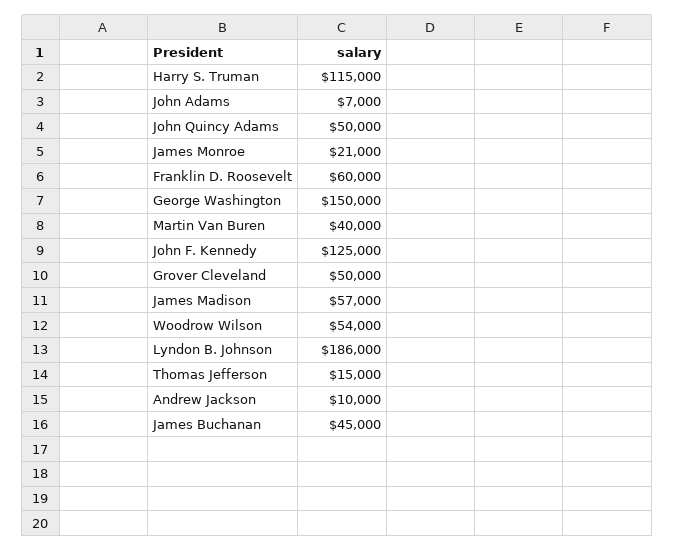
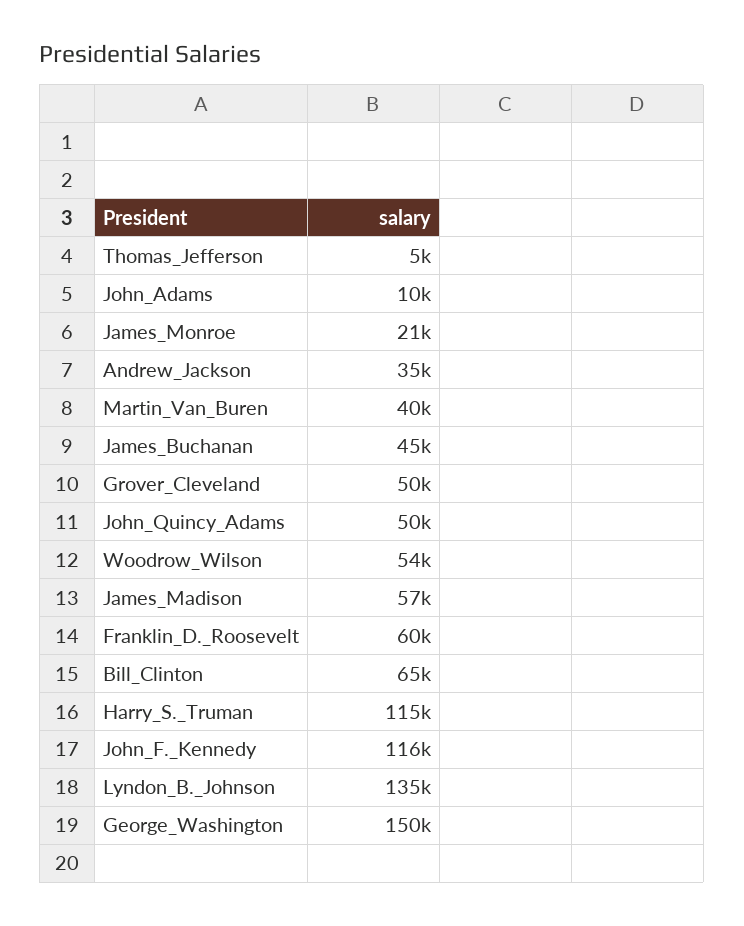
John Adams: 7000 -> 10000
John F. Kennedy: 125000 -> 116000
Lyndon B. Johnson: 186000 -> 135000
Thomas Jefferson: 15000 -> 5000
Andrew Jackson: 10000 -> 35000
Bill_Clinton: none -> 65000

